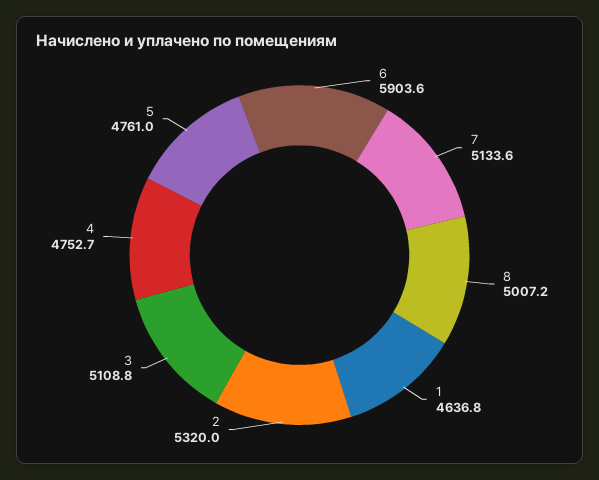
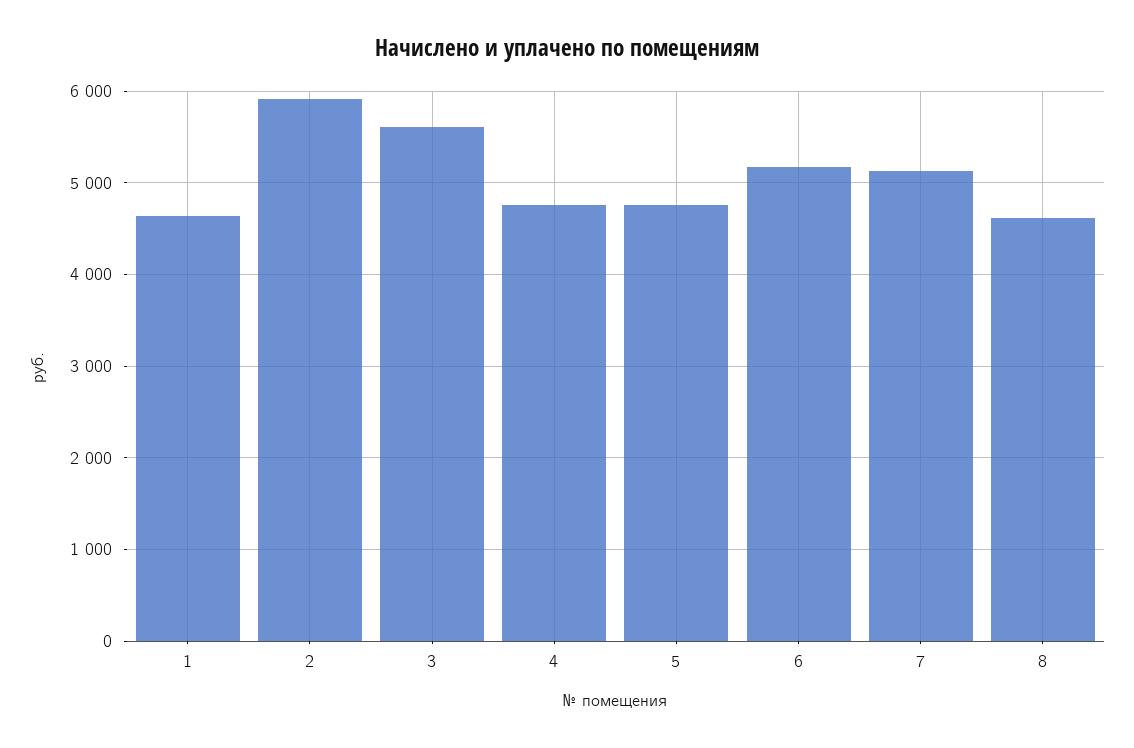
6: 5903.6 -> 5200
8: 5007.2 -> 4600
2: 5320 -> 5900
3: 5108.8 -> 5600

